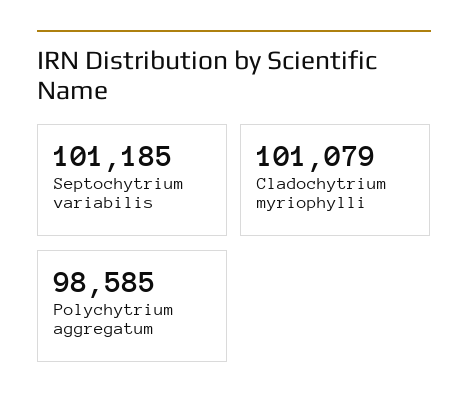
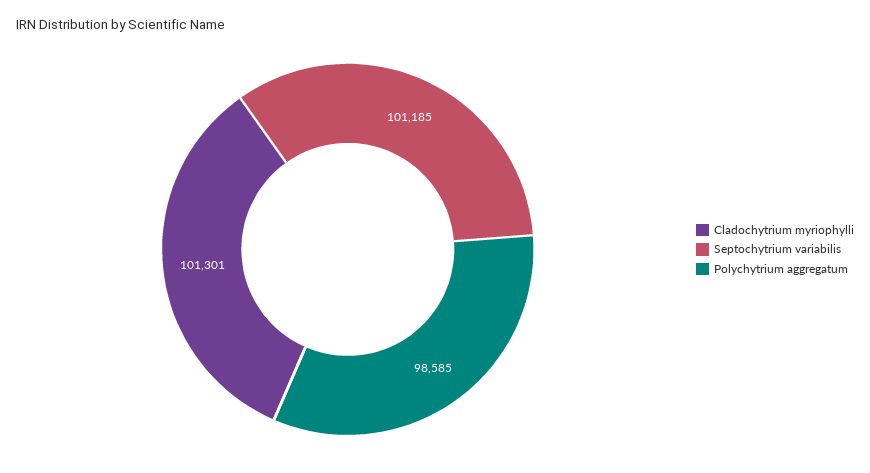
Cladochytrium myriophylli: 101079 -> 101301

